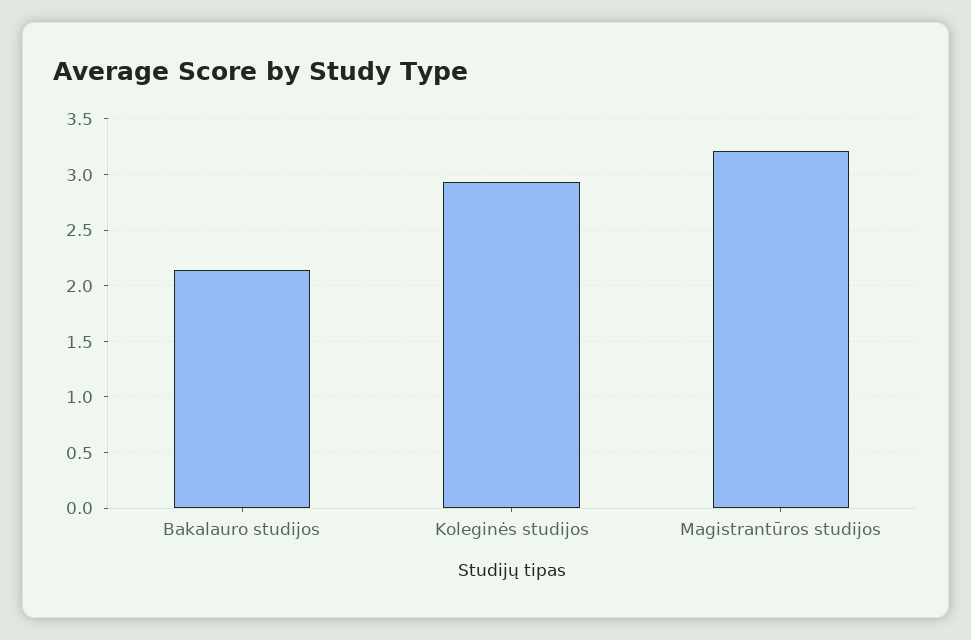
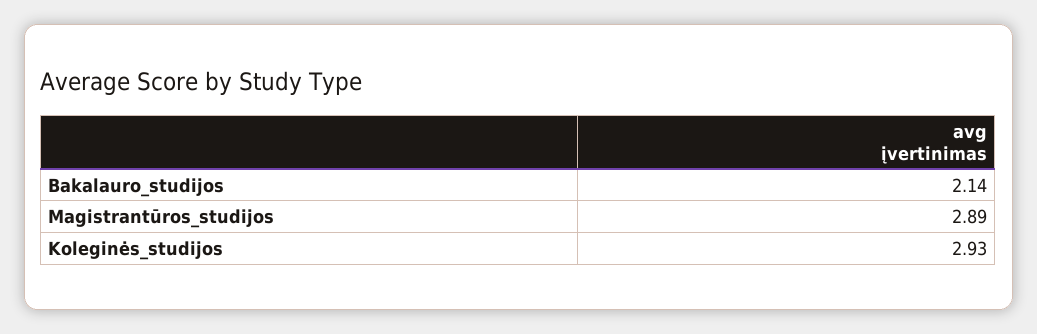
Magistrantūros studijos: 3.2 -> 2.89

